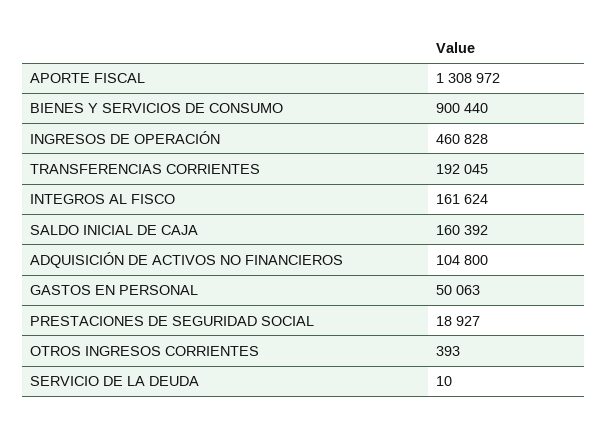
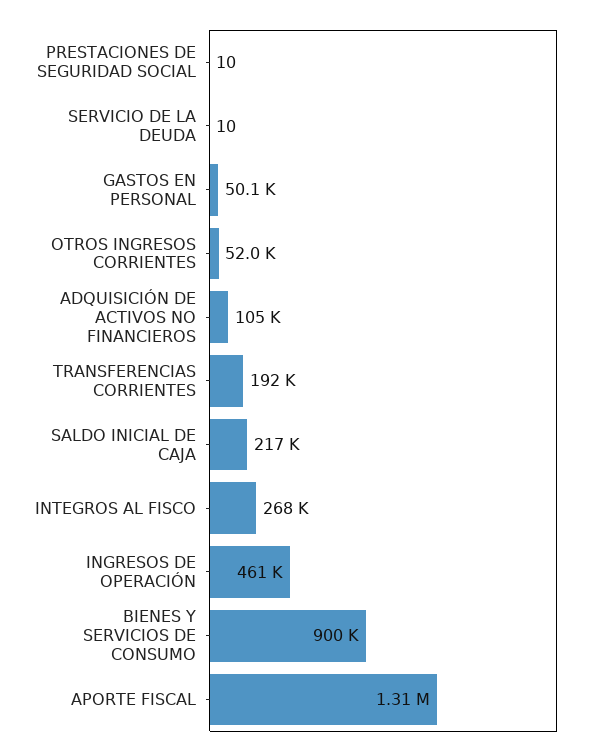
INTEGROS AL FISCO: 161624 -> 268000
SALDO INICIAL DE CAJA: 160392 -> 217000
PRESTACIONES DE SEGURIDAD SOCIAL: 18927 -> 10
OTROS INGRESOS CORRIENTES: 393 -> 52000

